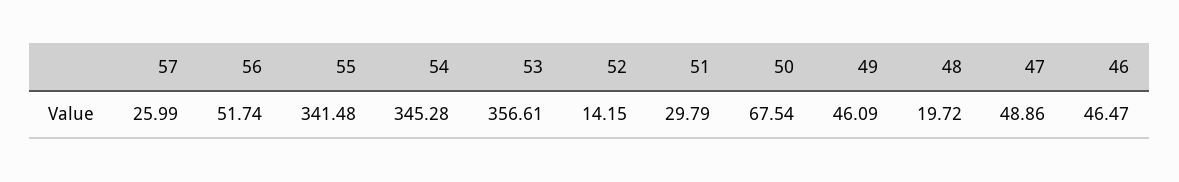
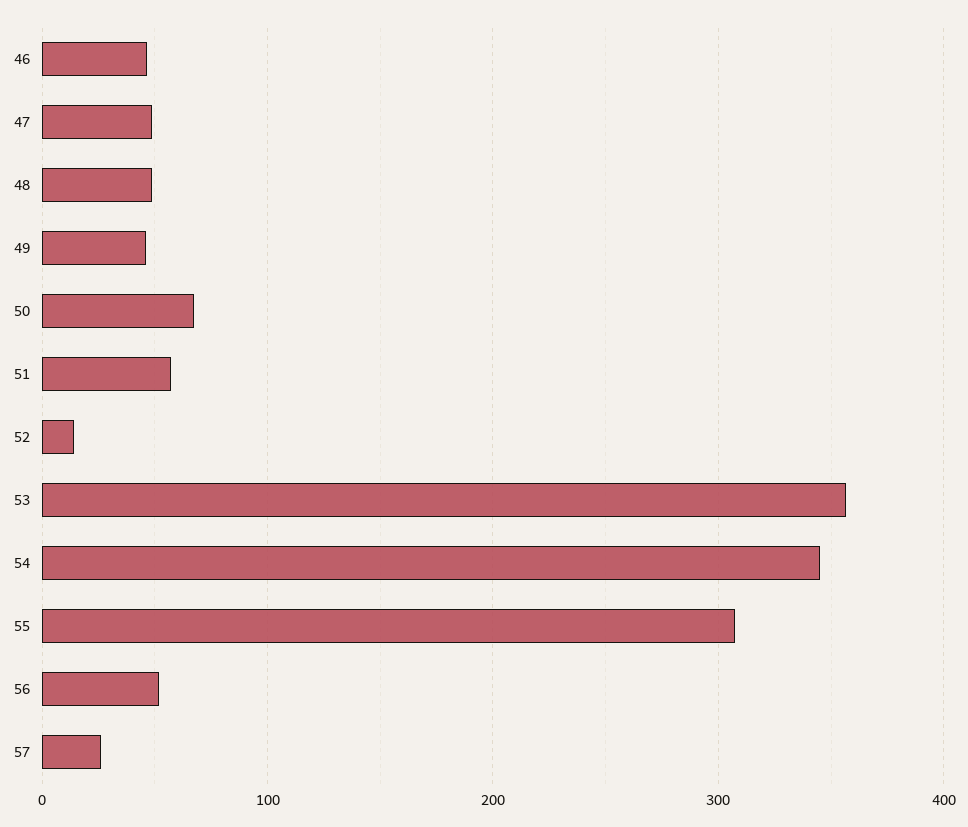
55: 341.48 -> 310
51: 29.79 -> 60
48: 19.72 -> 50

